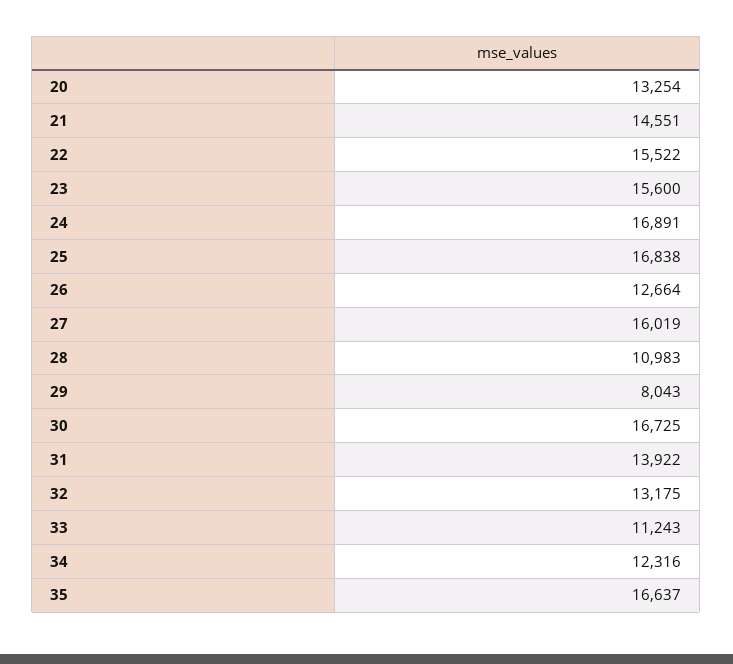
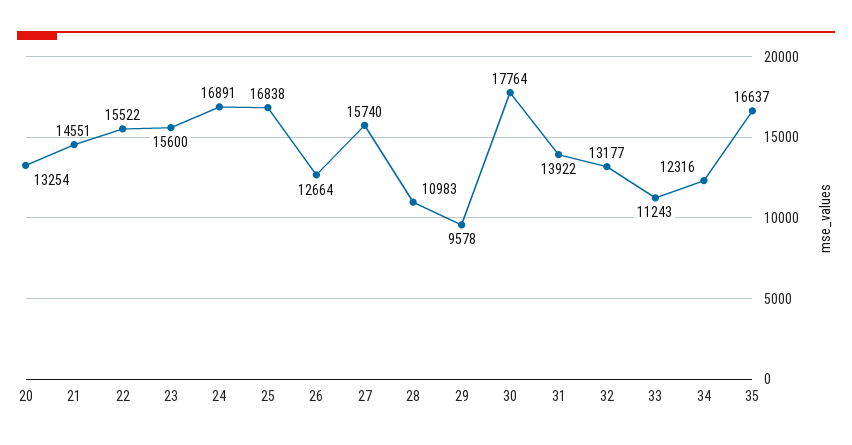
27: 16019 -> 15740
29: 8043 -> 9578
30: 16725 -> 17764
32: 13175 -> 13177

